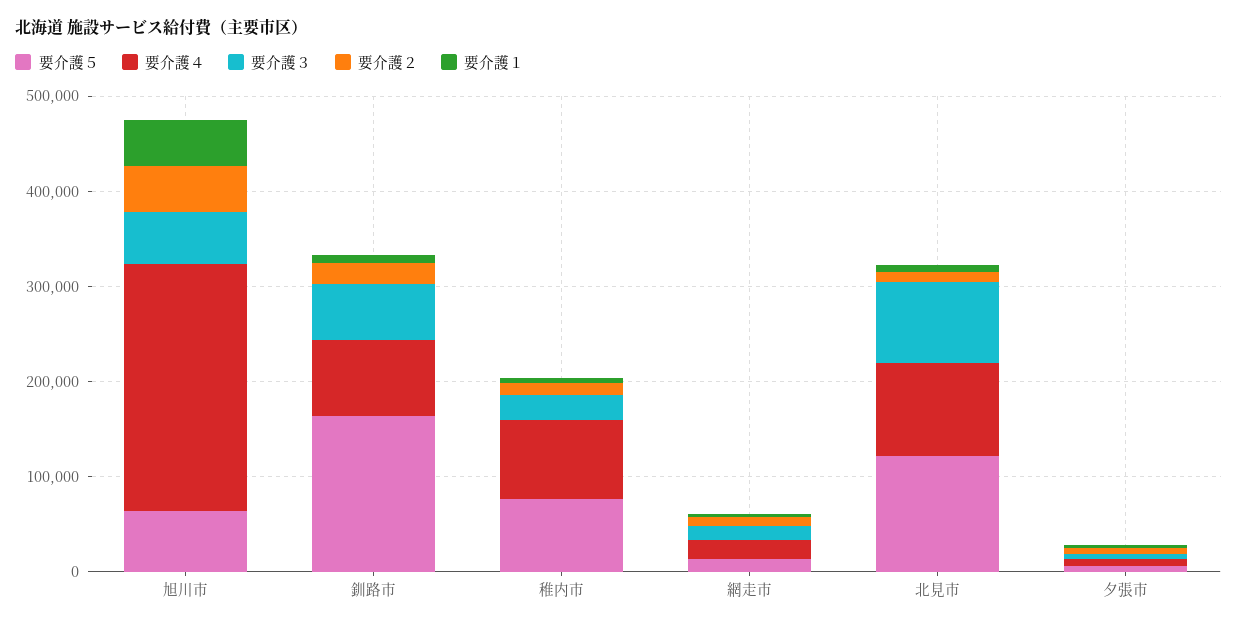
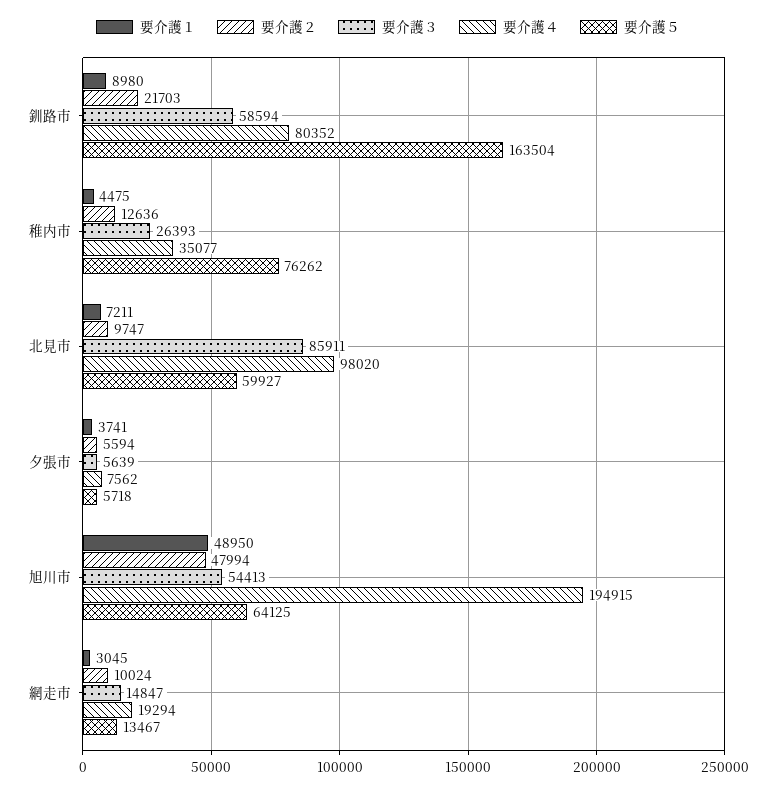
要介護４, 旭川市: 260000 -> 194915
要介護４, 稚内市: 80000 -> 35077
要介護５, 北見市: 120000 -> 59927

